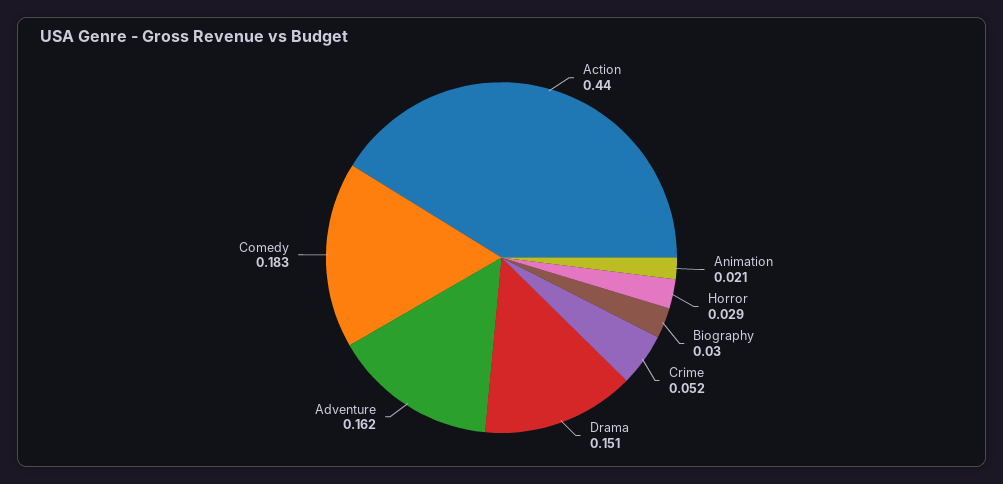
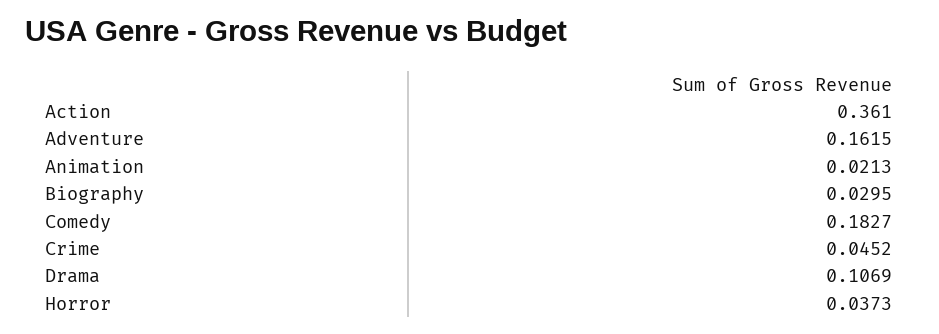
Action: 0.44 -> 0.361
Horror: 0.029 -> 0.0373
Crime: 0.052 -> 0.0452
Drama: 0.151 -> 0.1069

